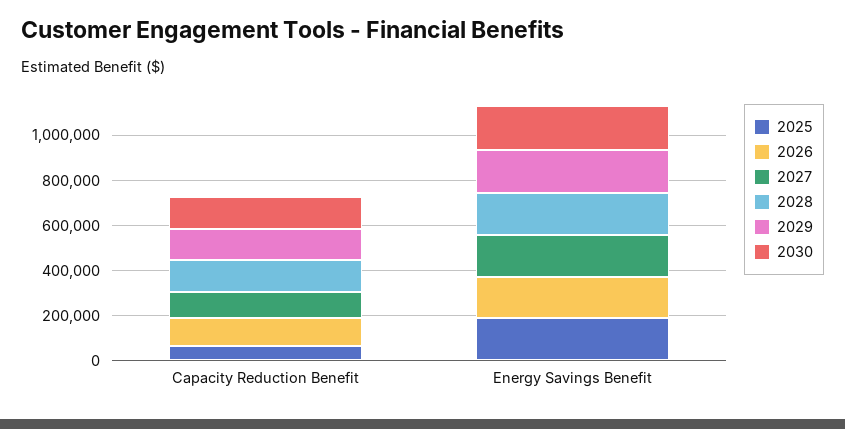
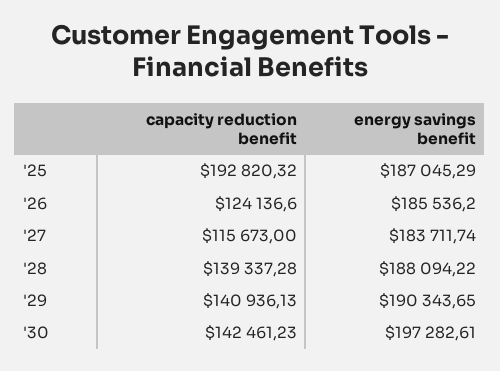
2025, Capacity Reduction Benefit: 50000 -> 192820.32

